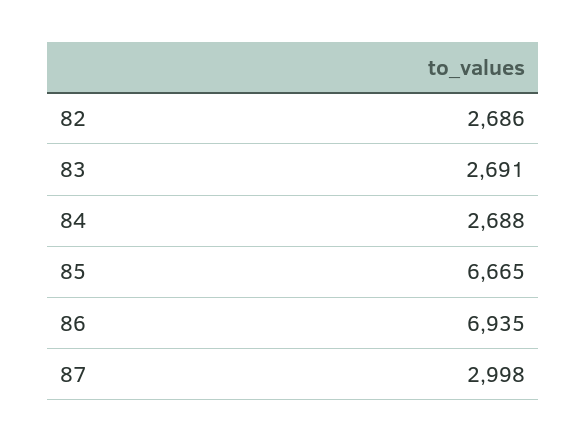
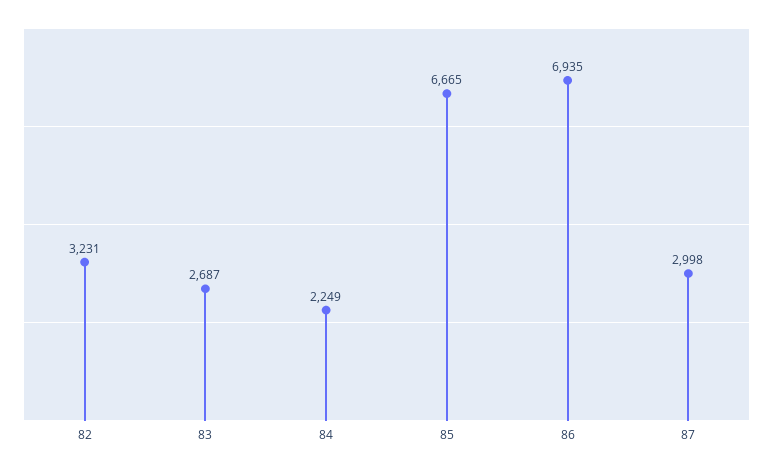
82: 2686 -> 3231
83: 2691 -> 2687
84: 2688 -> 2249

